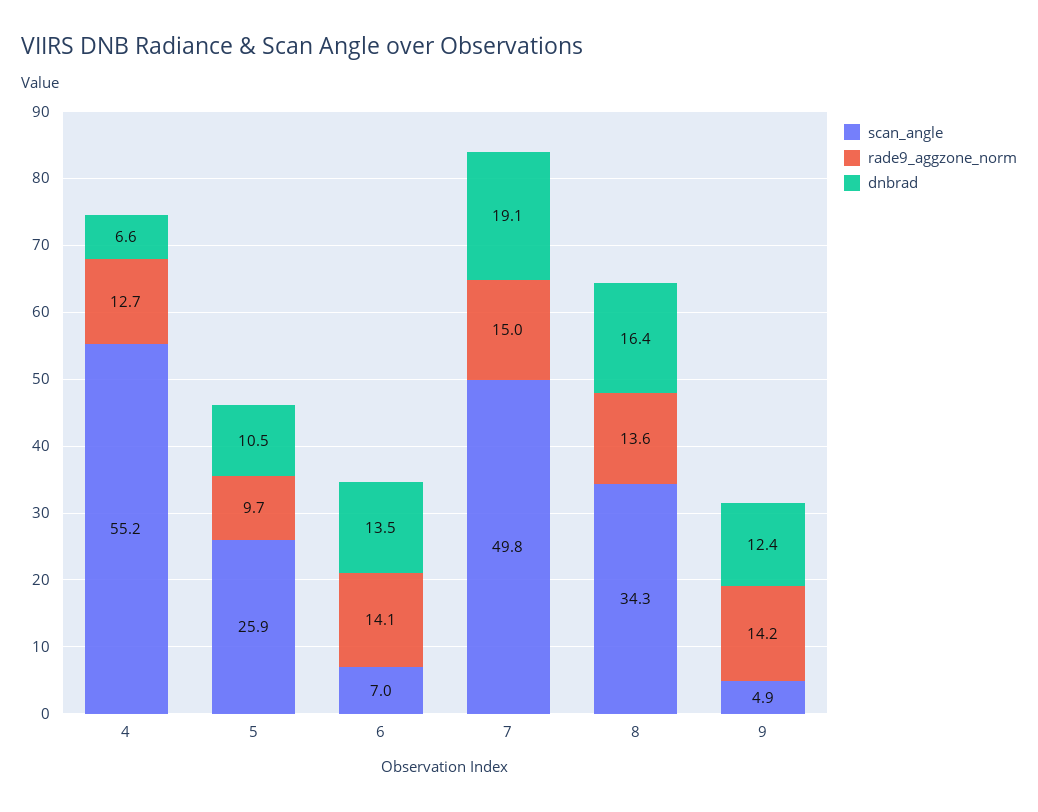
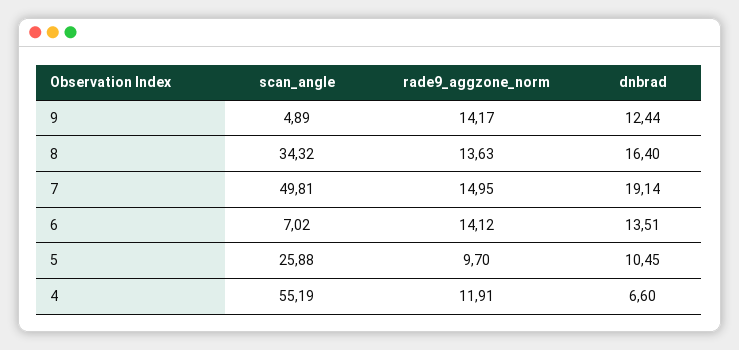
rade9_aggzone_norm, 4: 12.7 -> 11.91

